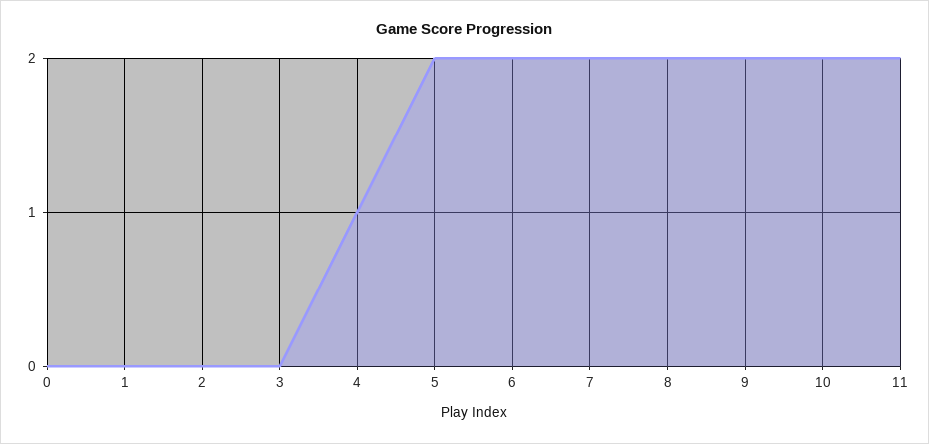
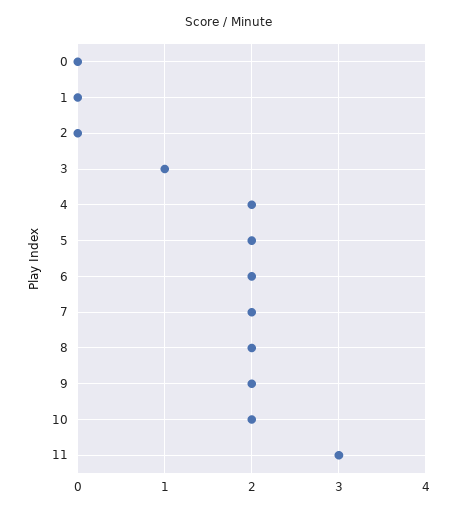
3: 0 -> 1
4: 1 -> 2
11: 2 -> 3

